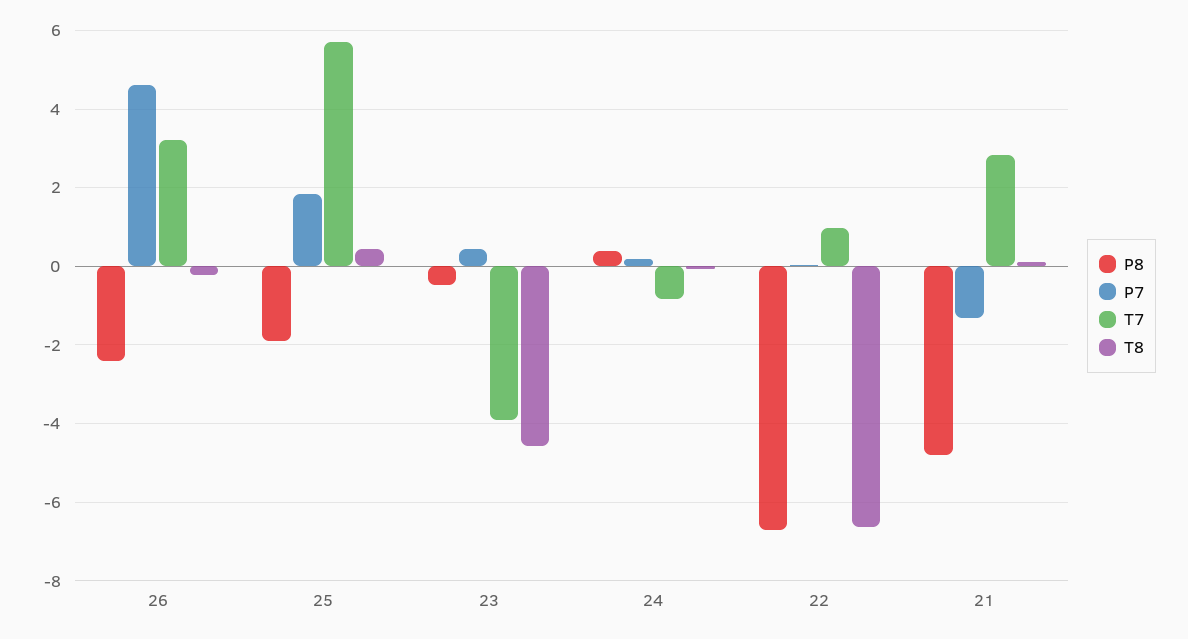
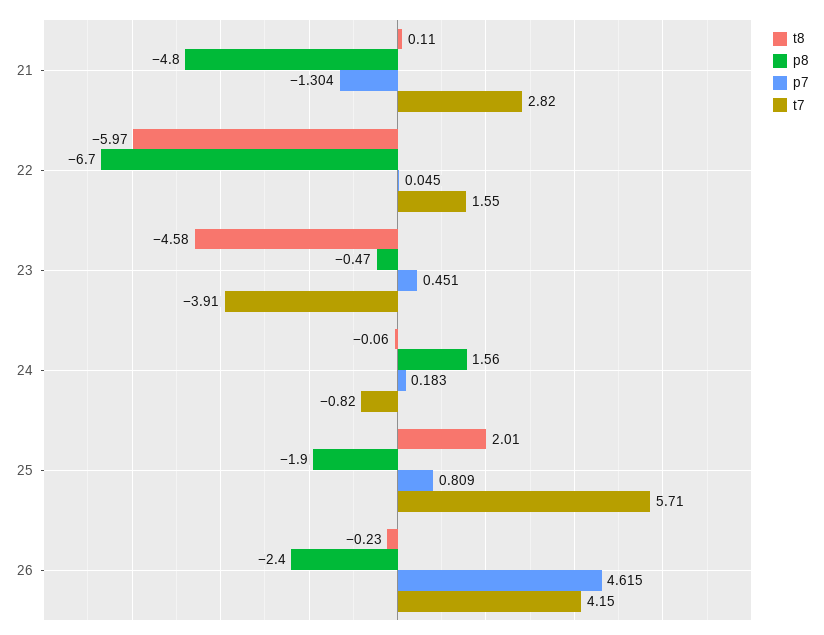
T7, 26: 3.2 -> 4.15
P7, 25: 1.8 -> 0.809
T8, 25: 0.4 -> 2.01
P8, 24: 0.4 -> 1.56
T7, 22: 1 -> 1.55
T8, 22: -6.6 -> -5.97

